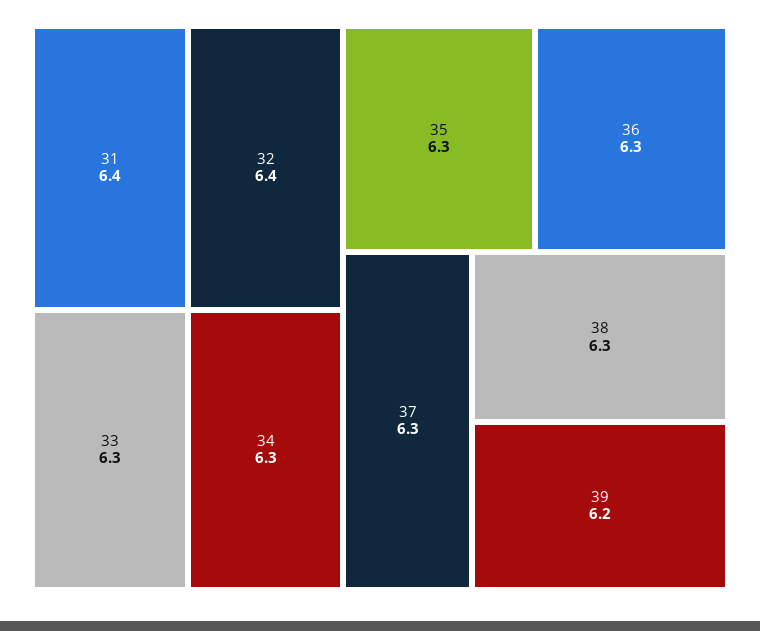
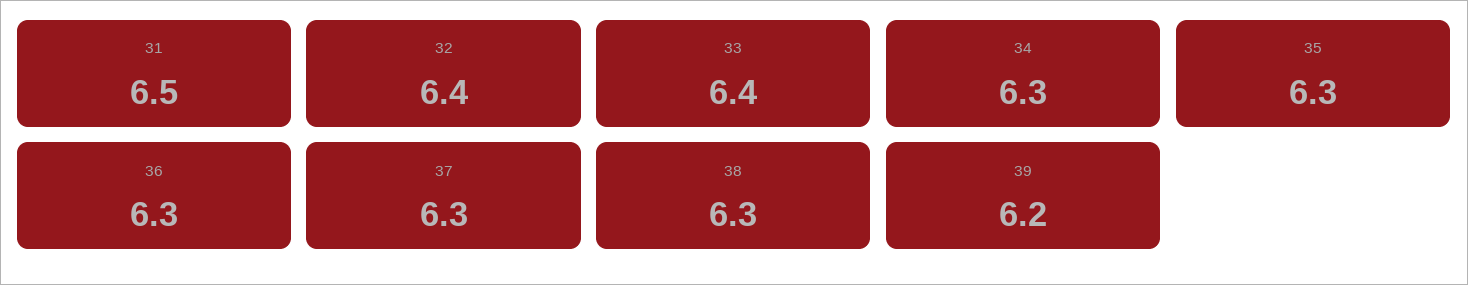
31: 6.4 -> 6.5
33: 6.3 -> 6.4

